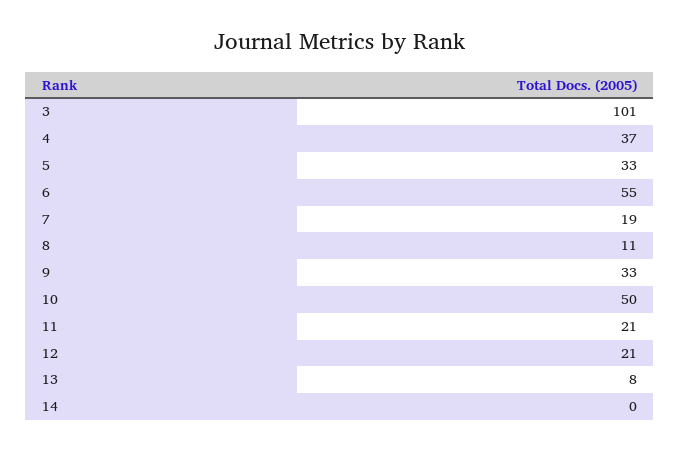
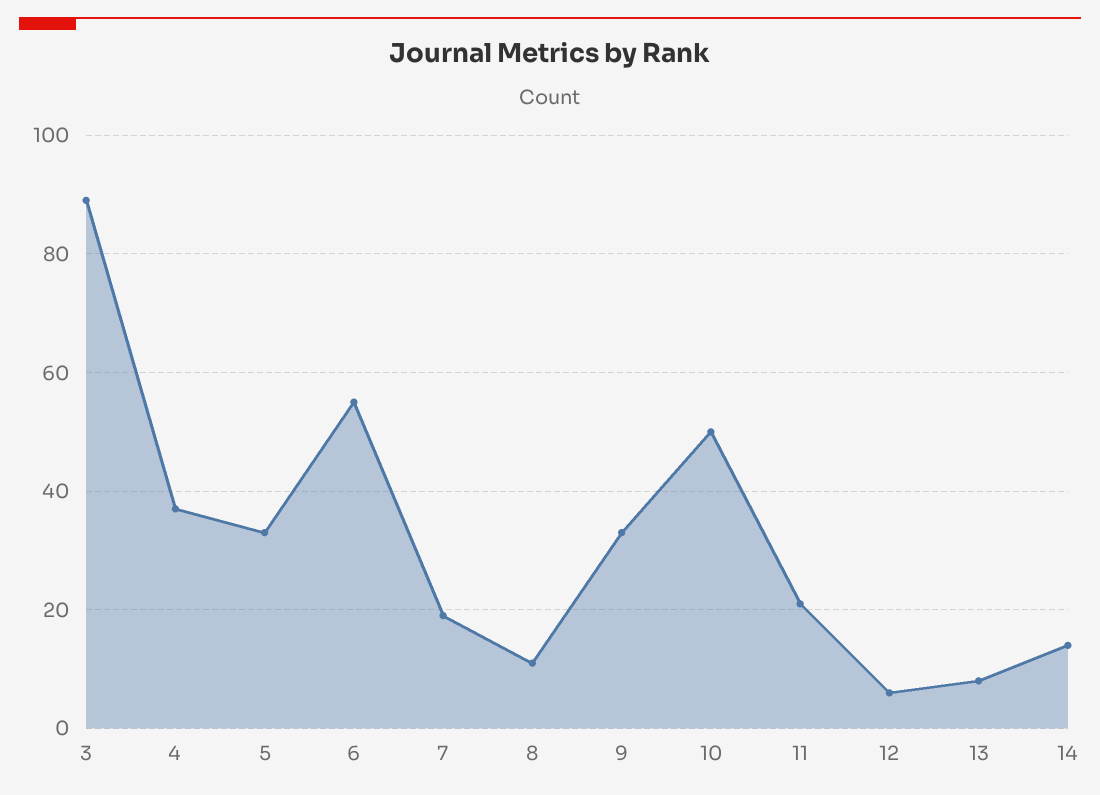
3: 101 -> 90
12: 21 -> 5
14: 0 -> 15

